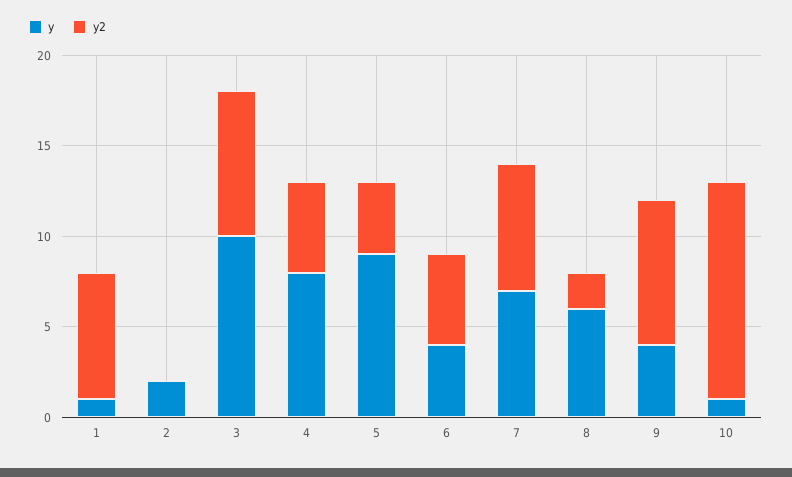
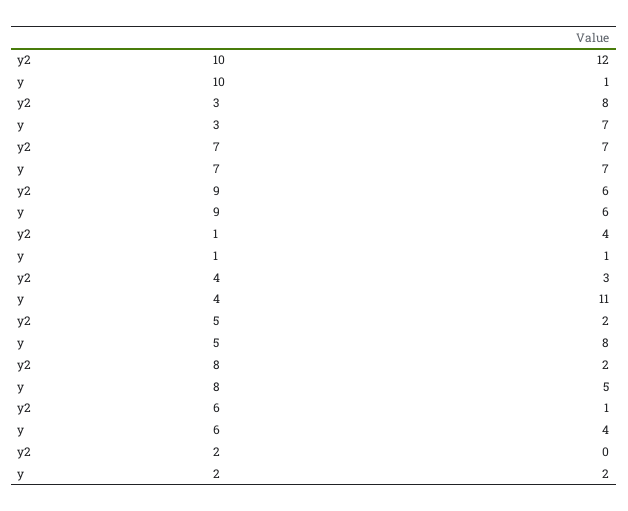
y2, 1: 7 -> 4
y, 3: 10 -> 7
y, 4: 8 -> 11
y2, 4: 5 -> 3
y, 5: 9 -> 8
y2, 5: 4 -> 2
y2, 6: 5 -> 1
y, 8: 6 -> 5
y, 9: 4 -> 6
y2, 9: 8 -> 6

